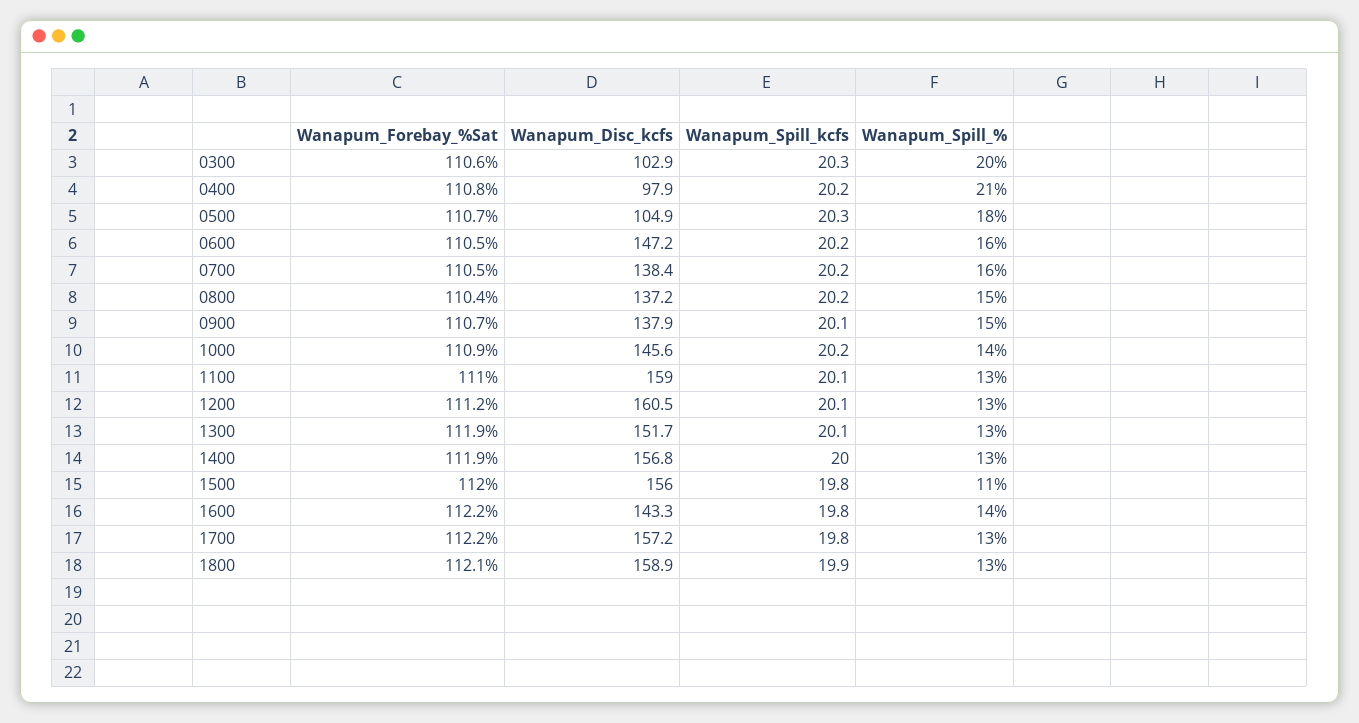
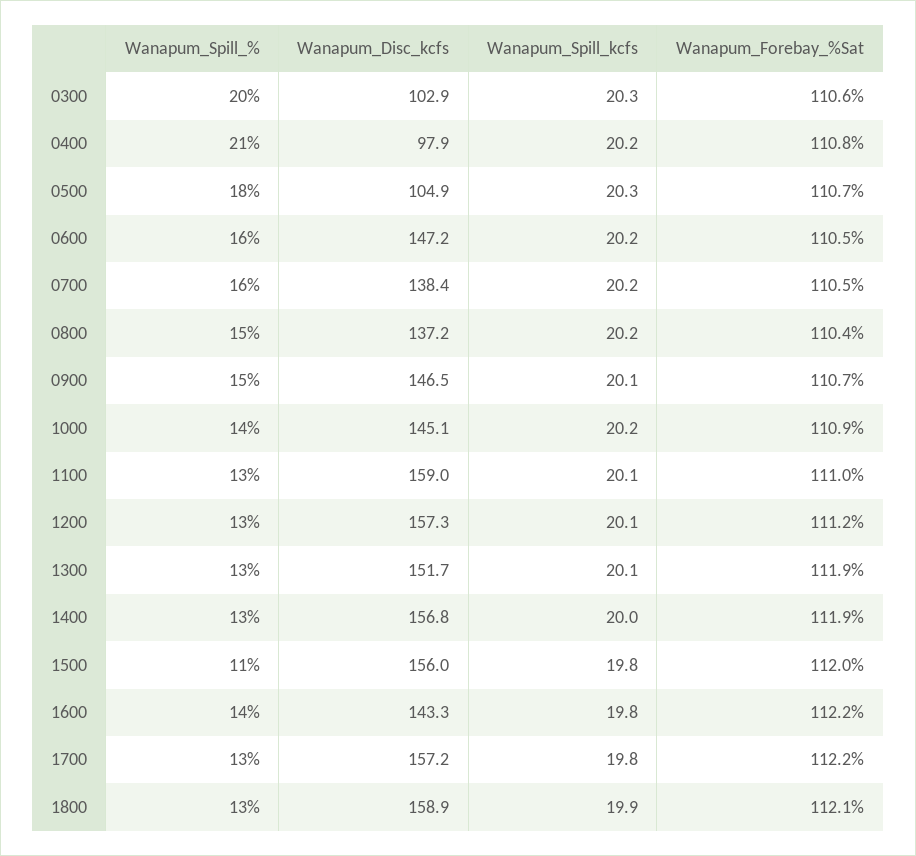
Wanapum_Disc_kcfs, 0900: 137.9 -> 146.5
Wanapum_Disc_kcfs, 1000: 145.6 -> 145.1
Wanapum_Disc_kcfs, 1200: 160.5 -> 157.3

